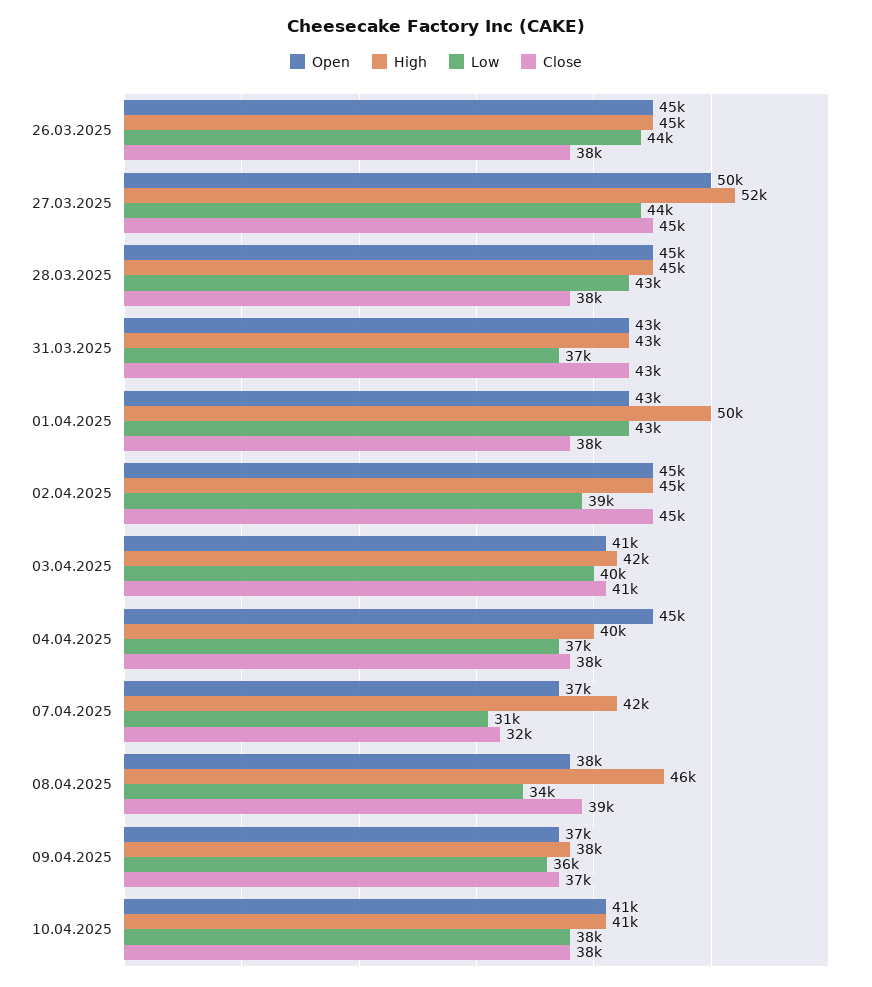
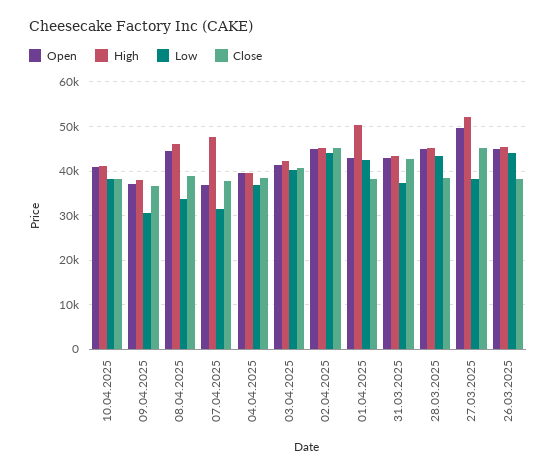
Low, 27.03.2025: 44000 -> 38000
Low, 02.04.2025: 39000 -> 44000
Open, 04.04.2025: 45000 -> 40000
High, 07.04.2025: 42000 -> 48000
Close, 07.04.2025: 32000 -> 38000
Open, 08.04.2025: 38000 -> 44000
Low, 09.04.2025: 36000 -> 30000

